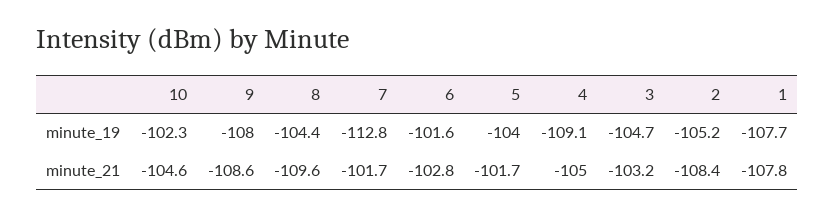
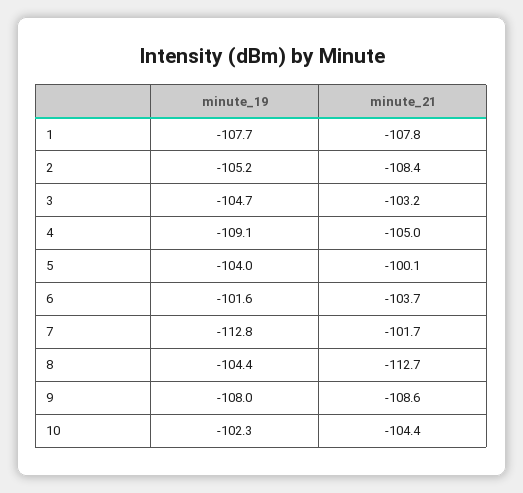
10, minute_21: -104.6 -> -104.4
8, minute_21: -109.6 -> -112.7
6, minute_21: -102.8 -> -103.7
5, minute_21: -101.7 -> -100.1

